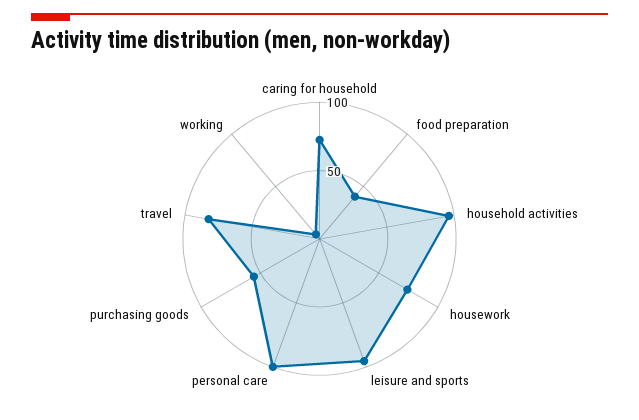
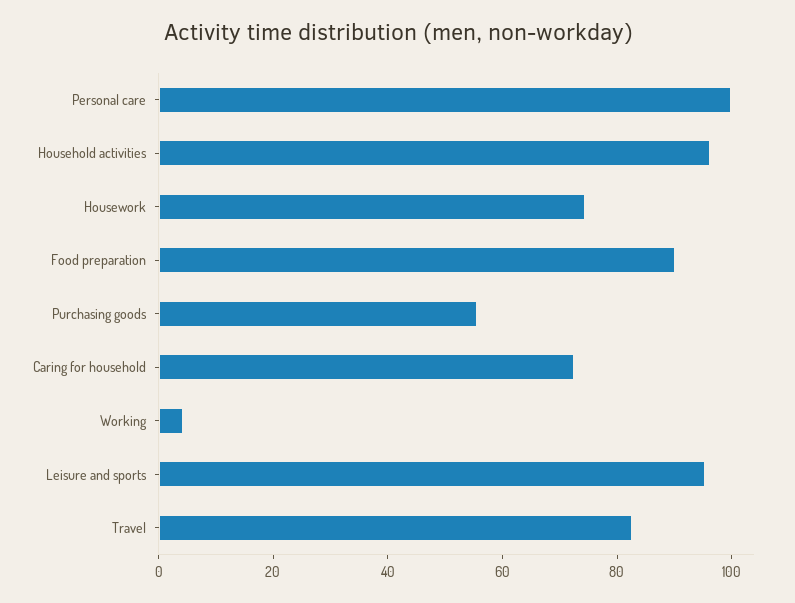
food preparation: 40 -> 90

